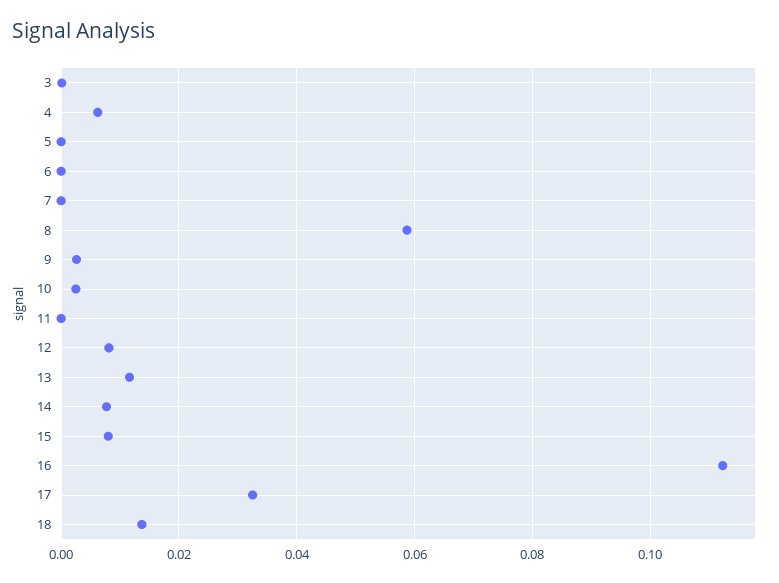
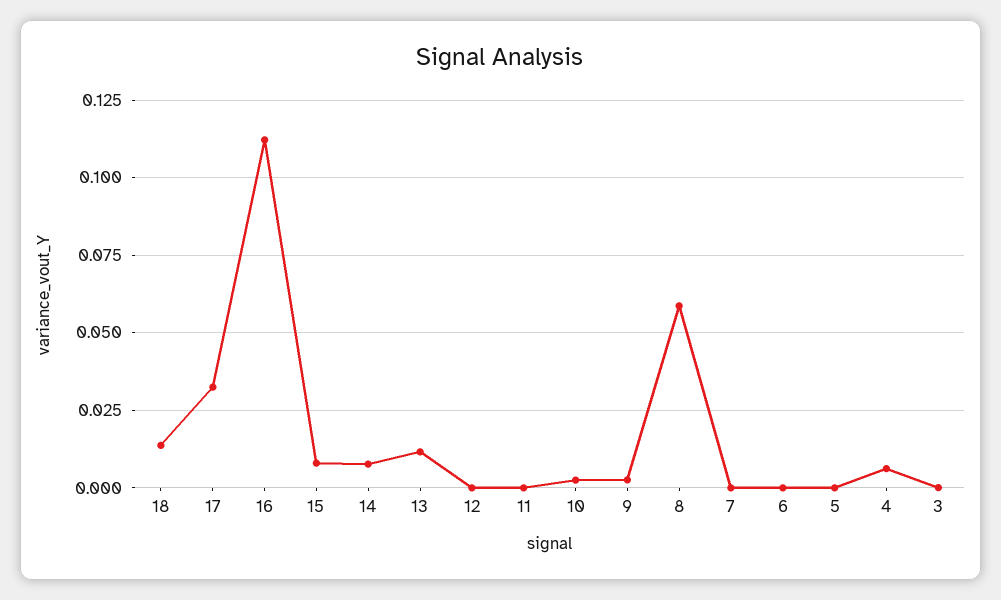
12: 0.008 -> 0

